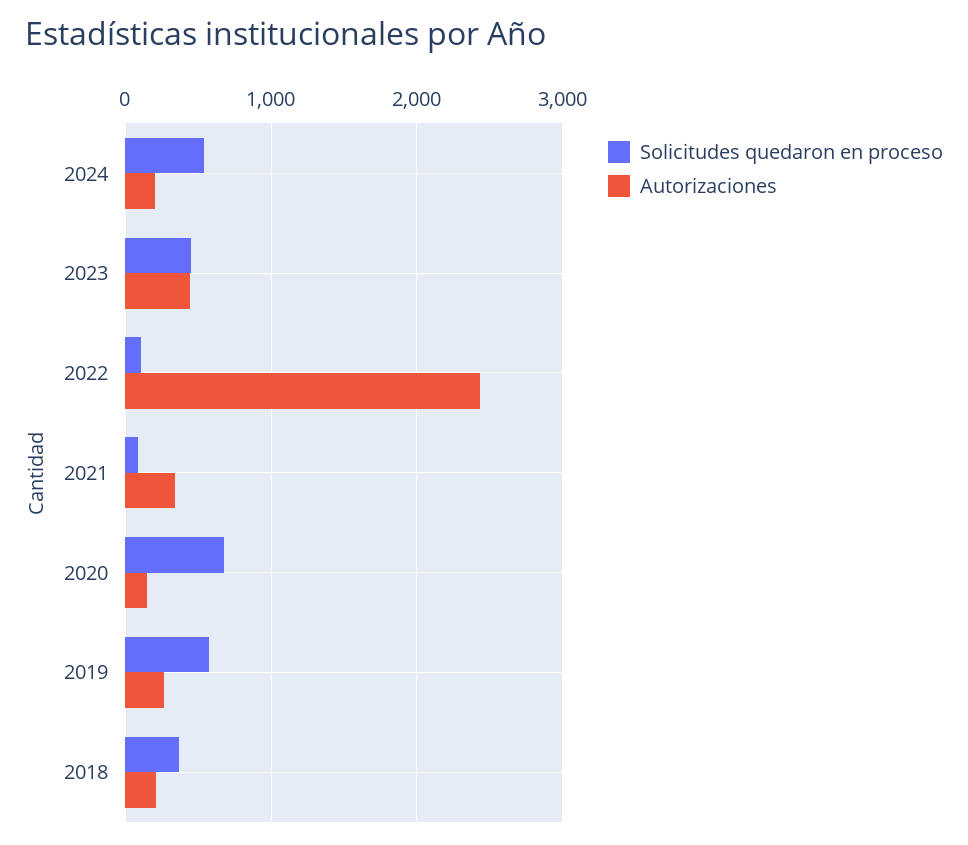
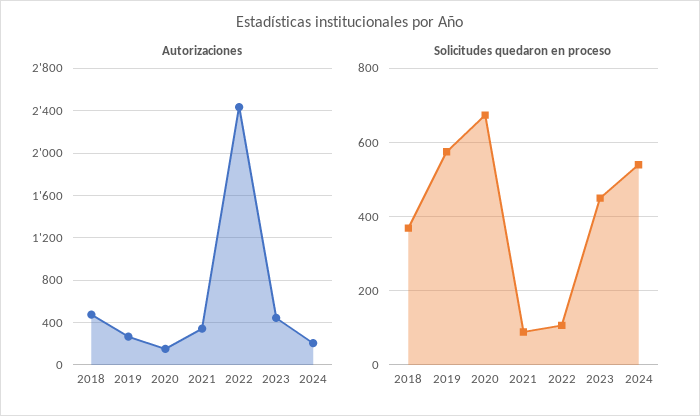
Autorizaciones, 2018: 200 -> 500

